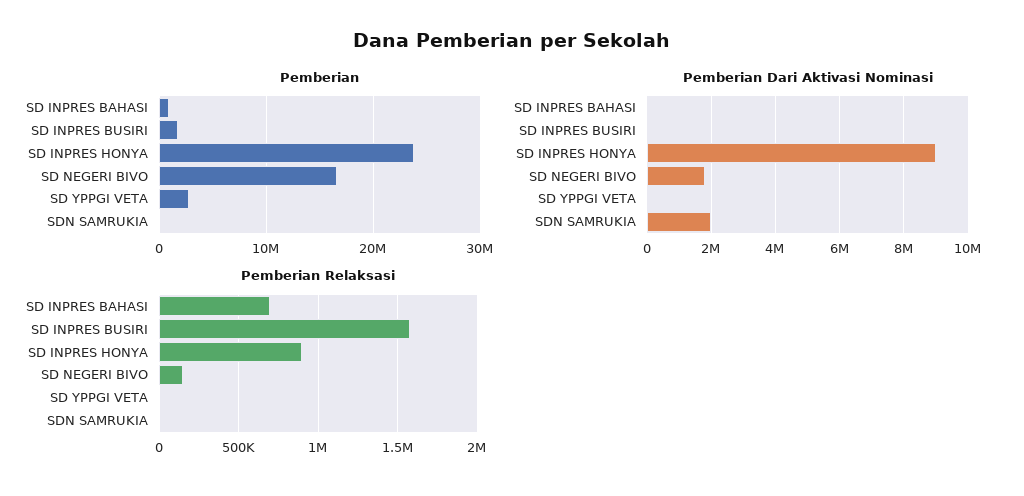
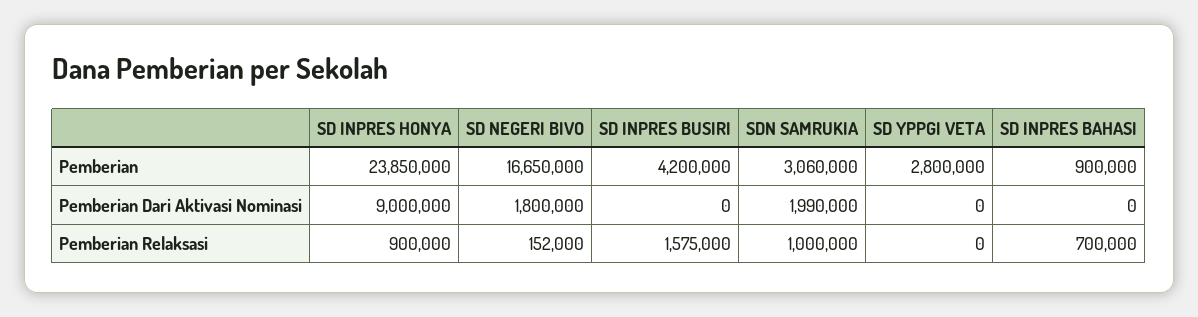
Pemberian, SD INPRES BUSIRI: 2000000 -> 4200000
Pemberian, SDN SAMRUKIA: 0 -> 3060000
Pemberian Relaksasi, SDN SAMRUKIA: 0 -> 1000000

